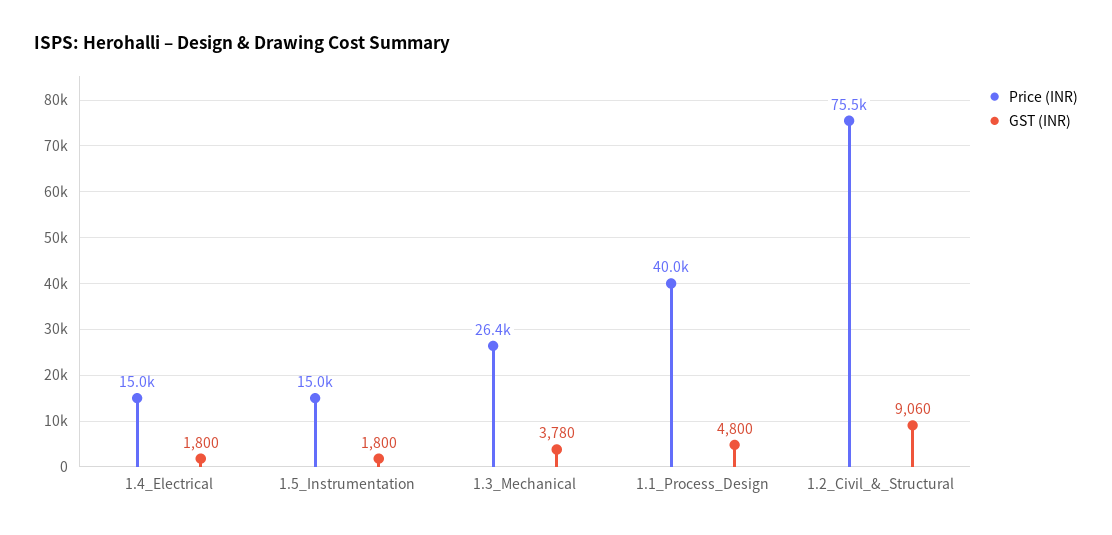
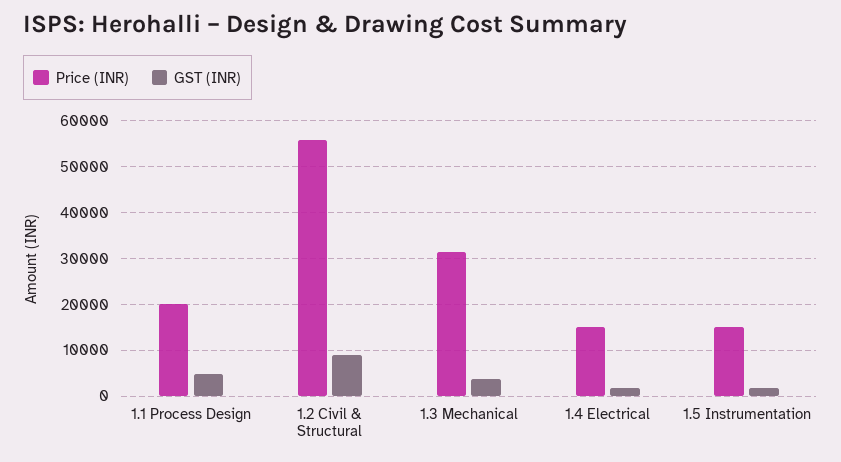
Price (INR), 1.3_Mechanical: 26400 -> 32000
Price (INR), 1.1_Process_Design: 40000 -> 20000
Price (INR), 1.2_Civil_&_Structural: 75500 -> 56000

